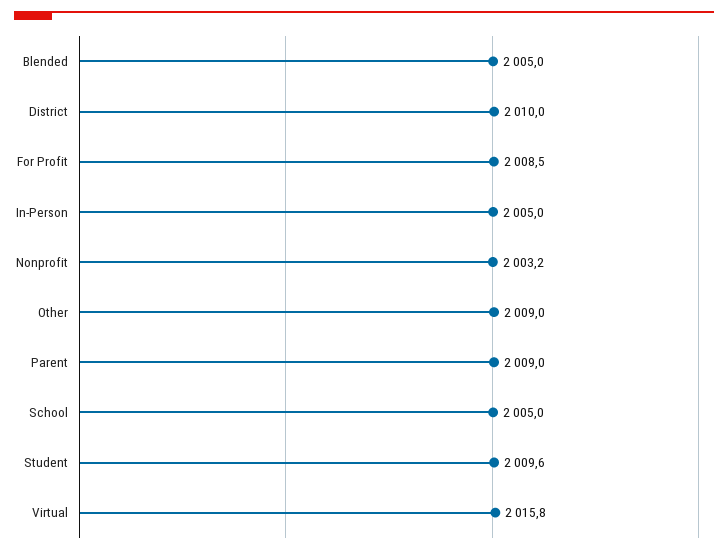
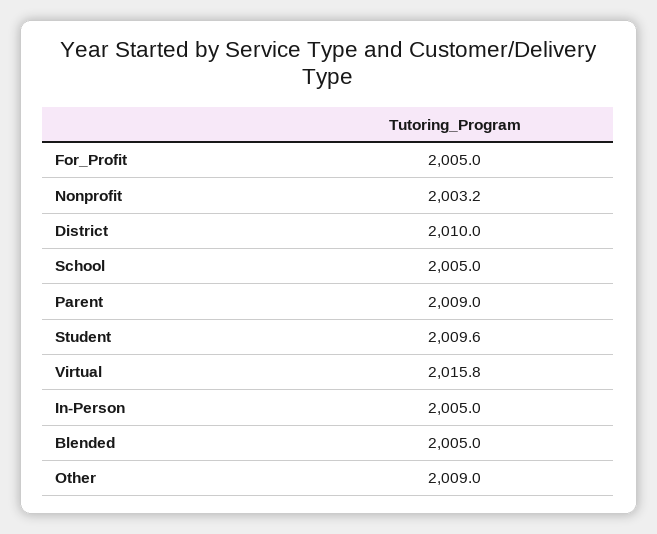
For Profit: 2008.5 -> 2005

